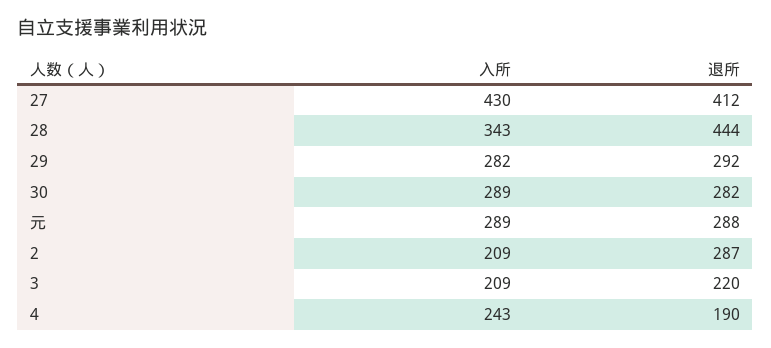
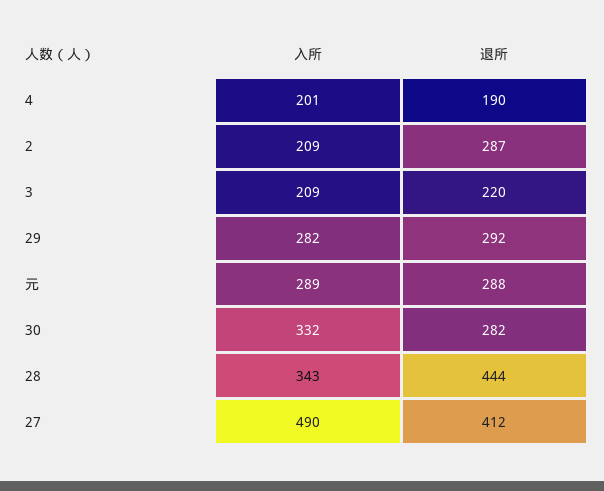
入所, 27: 430 -> 490
入所, 30: 289 -> 332
入所, 4: 243 -> 201

